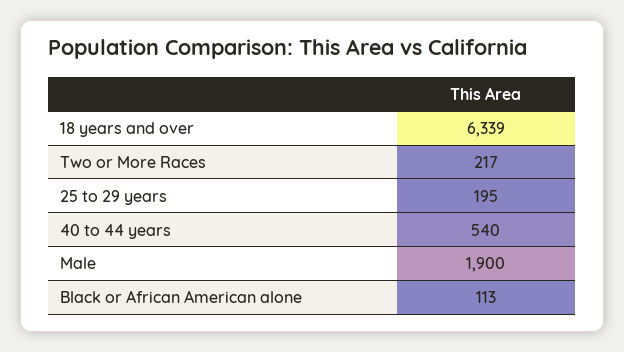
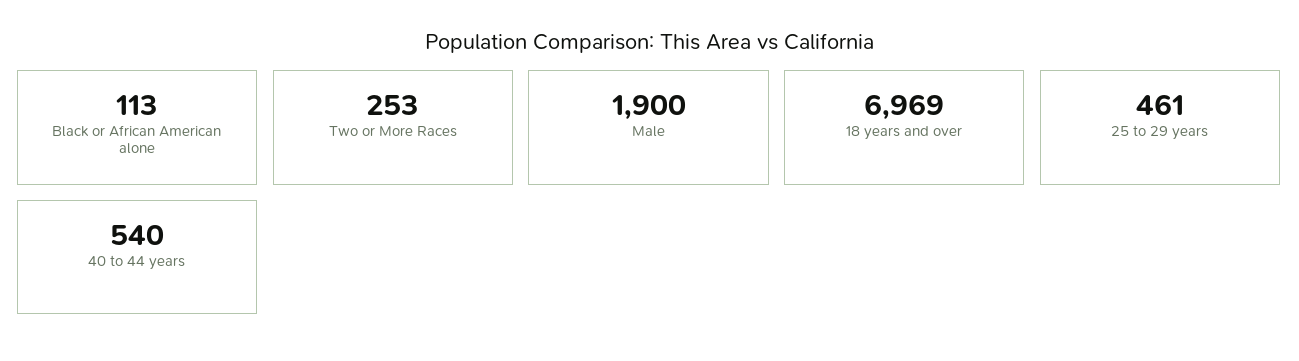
18 years and over: 6339 -> 6969
Two or More Races: 217 -> 253
25 to 29 years: 195 -> 461

